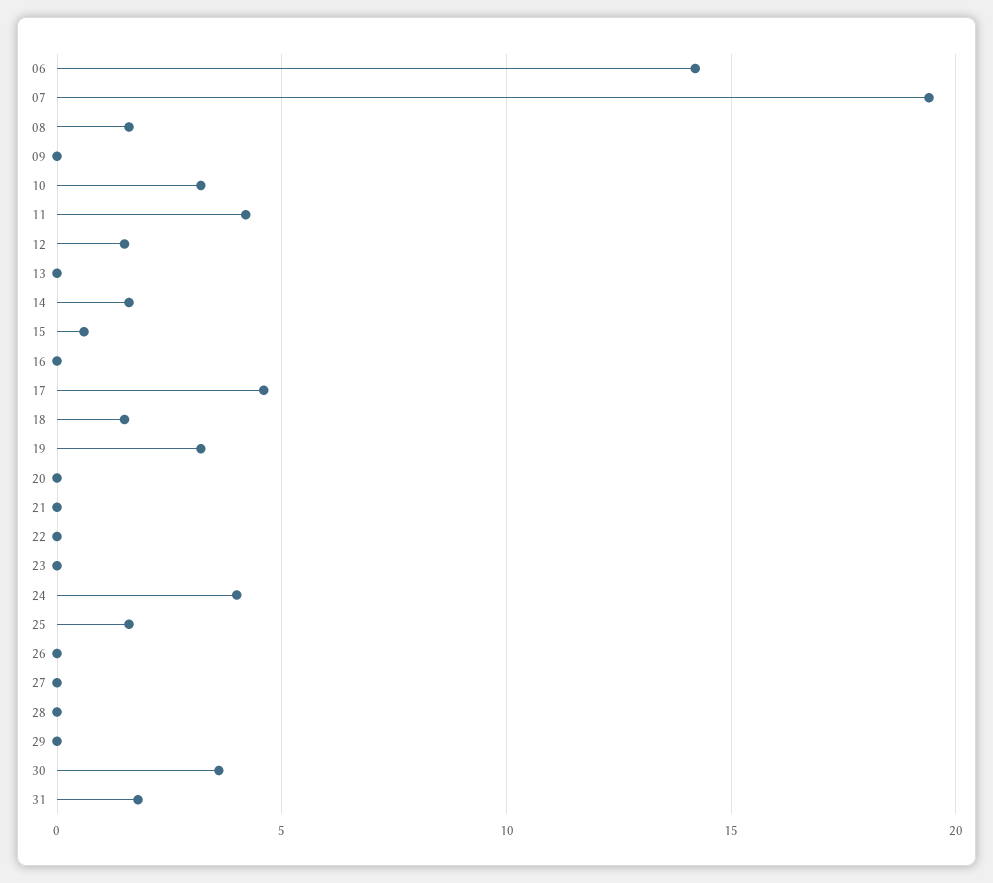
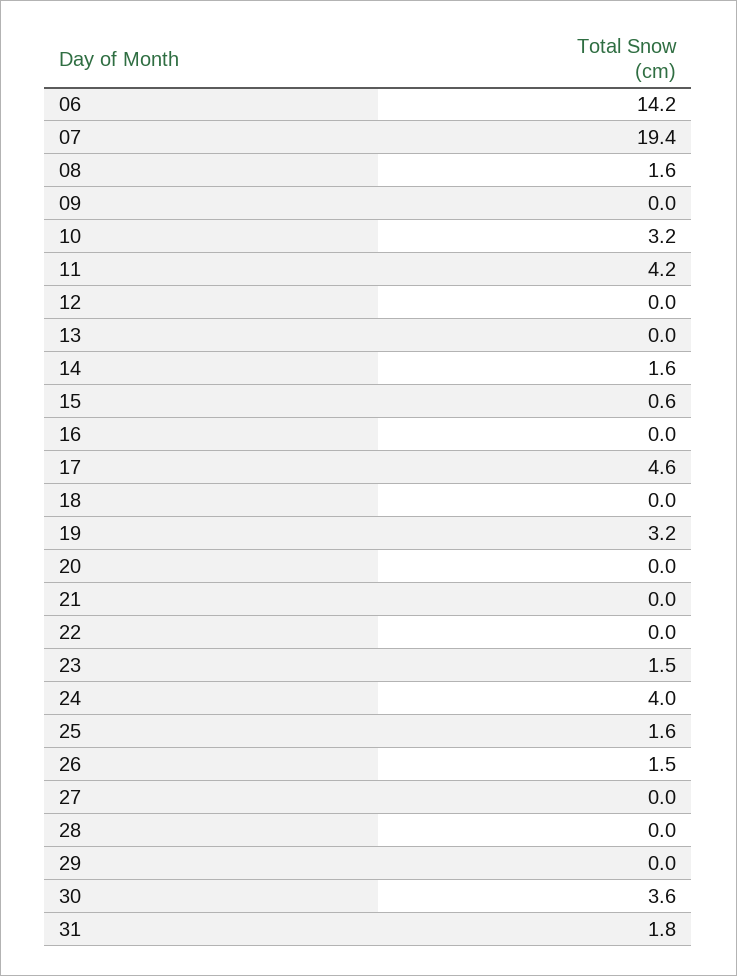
12: 1.5 -> 0
18: 1.5 -> 0
23: 0 -> 1.5
26: 0 -> 1.5

